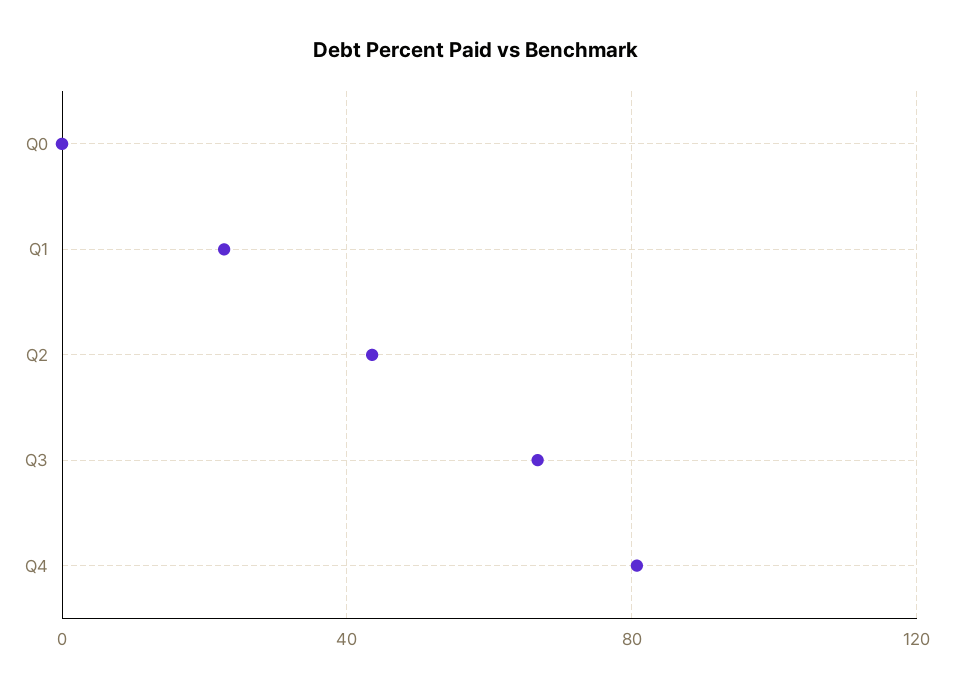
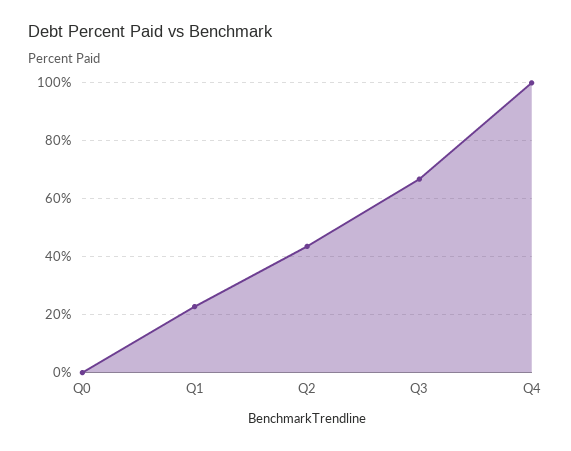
Q4: 80 -> 100

